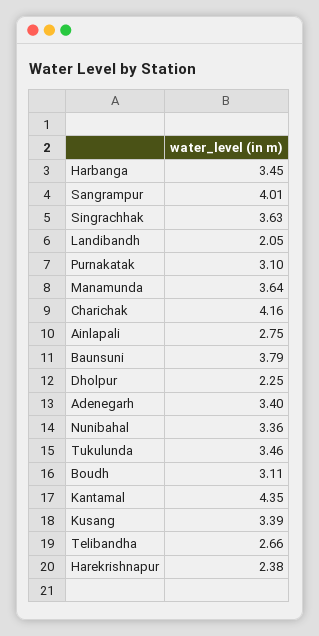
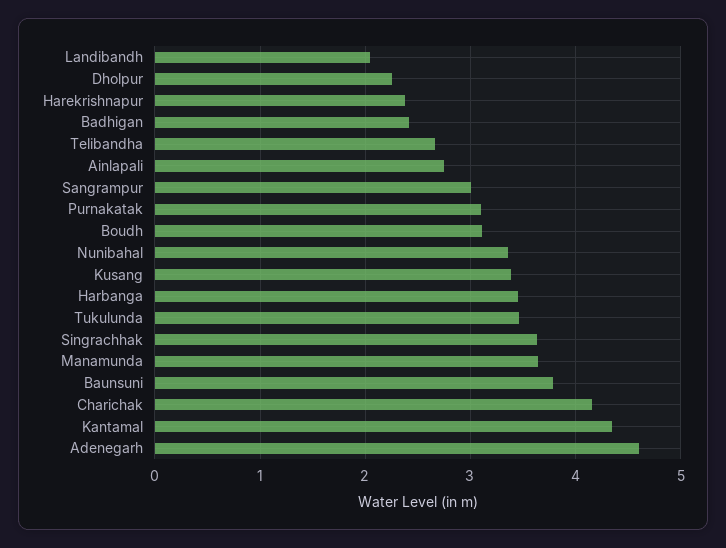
Sangrampur: 4.01 -> 3
Adenegarh: 3.4 -> 4.6
Badhigan: none -> 2.4

